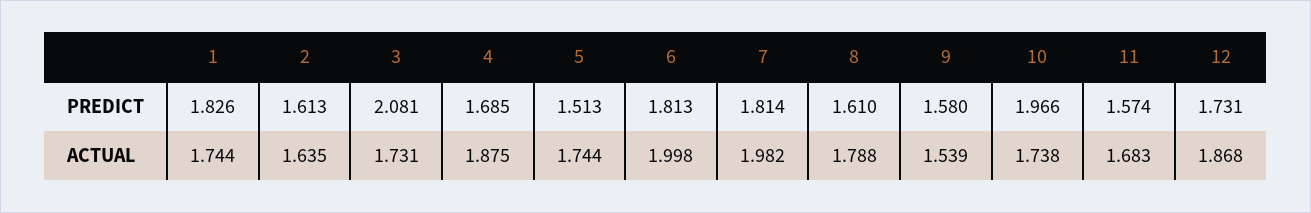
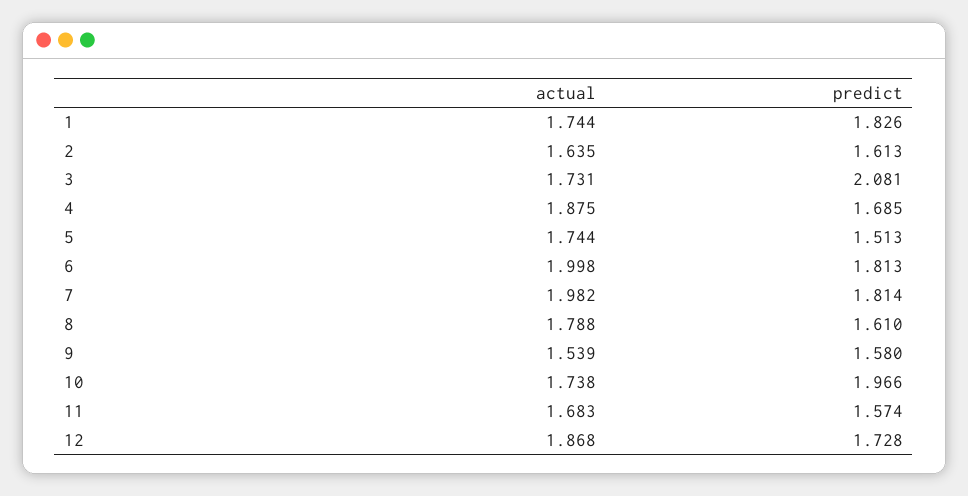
12, PREDICT: 1.731 -> 1.728

